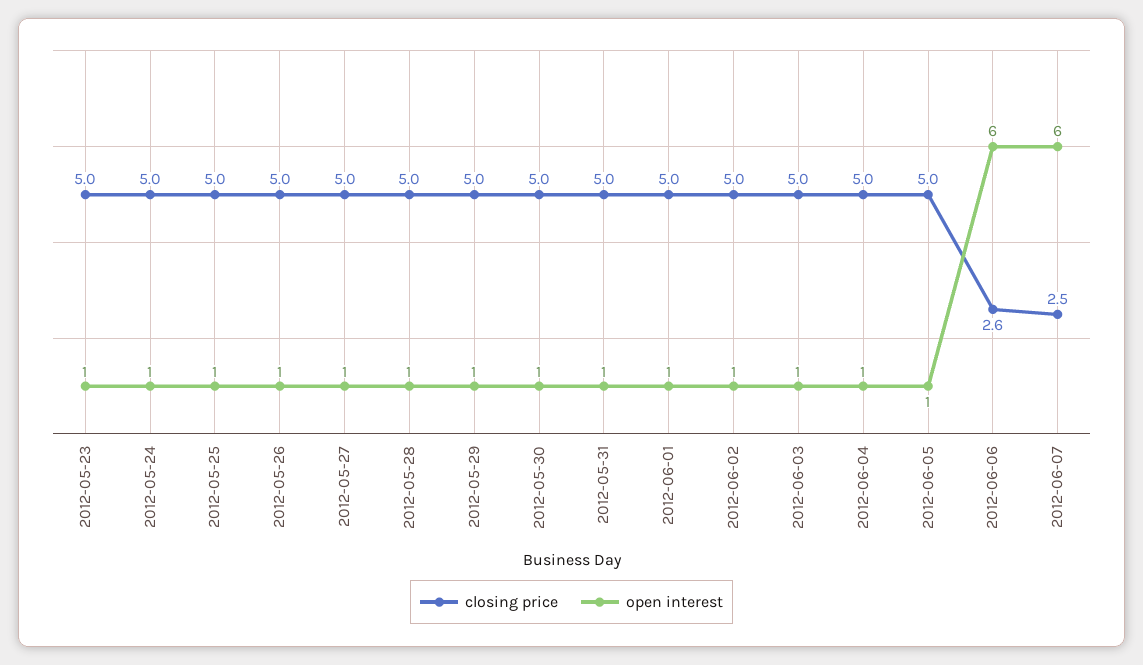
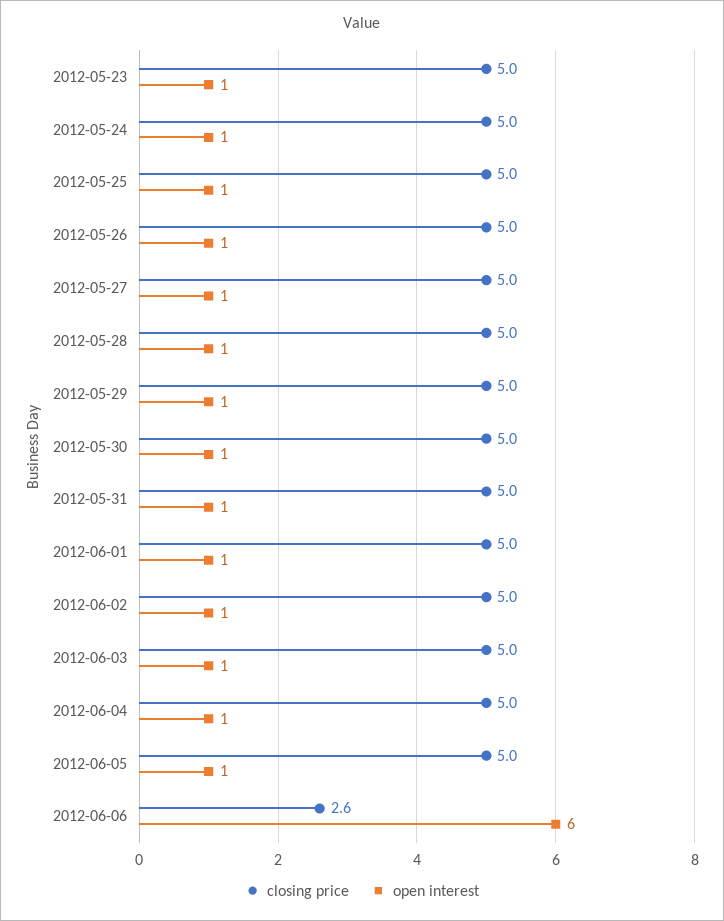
closing price, 2012-06-07: 2.5 -> none
open interest, 2012-06-07: 6 -> none

